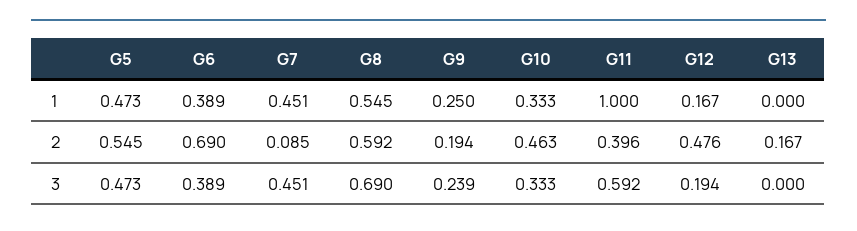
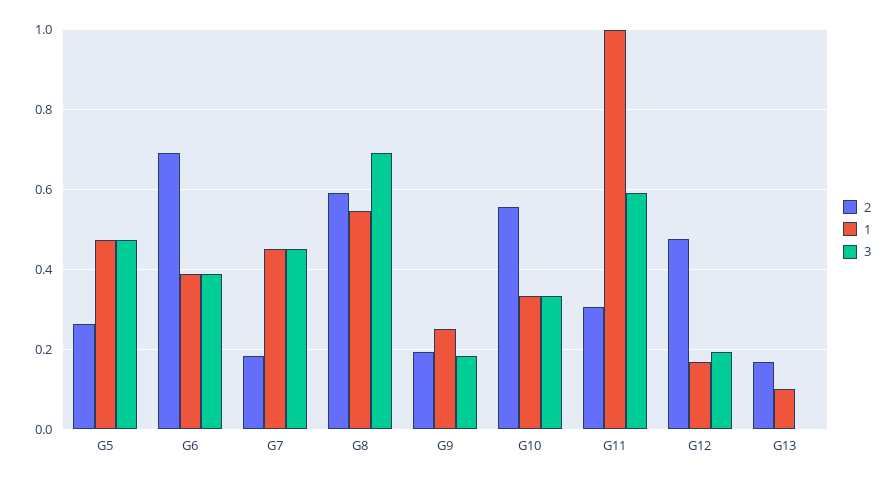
1, G13: 0 -> 0.1
2, G5: 0.545 -> 0.26
2, G7: 0.085 -> 0.18
2, G10: 0.463 -> 0.56
2, G11: 0.396 -> 0.3
3, G9: 0.239 -> 0.18

